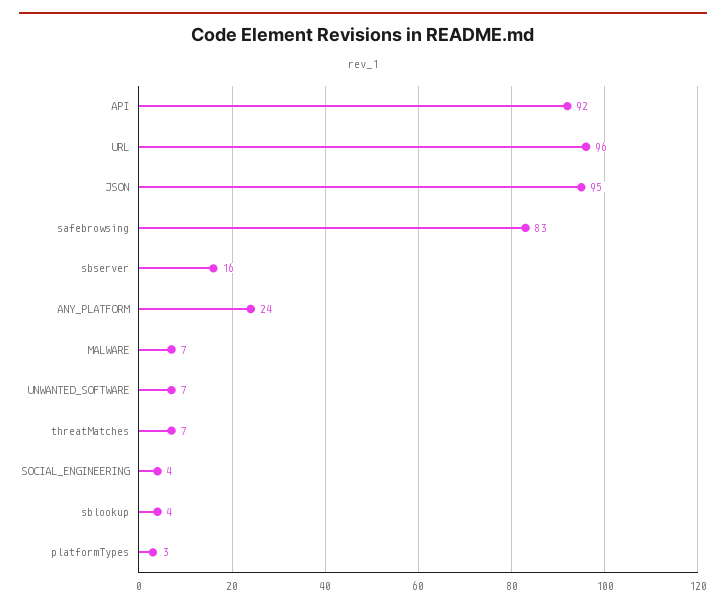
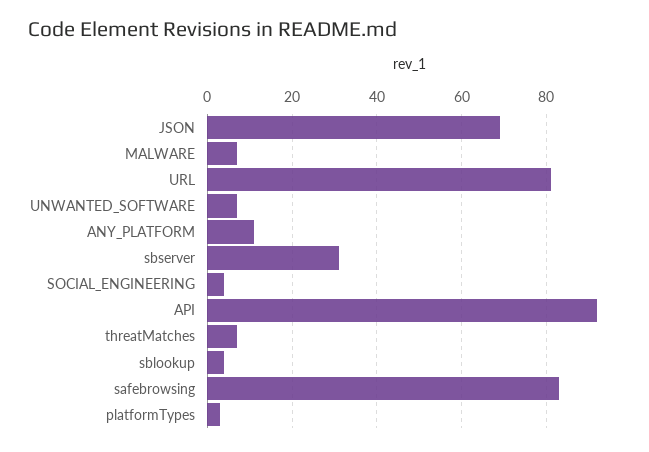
URL: 96 -> 80
JSON: 95 -> 70
sbserver: 16 -> 30
ANY_PLATFORM: 24 -> 10

